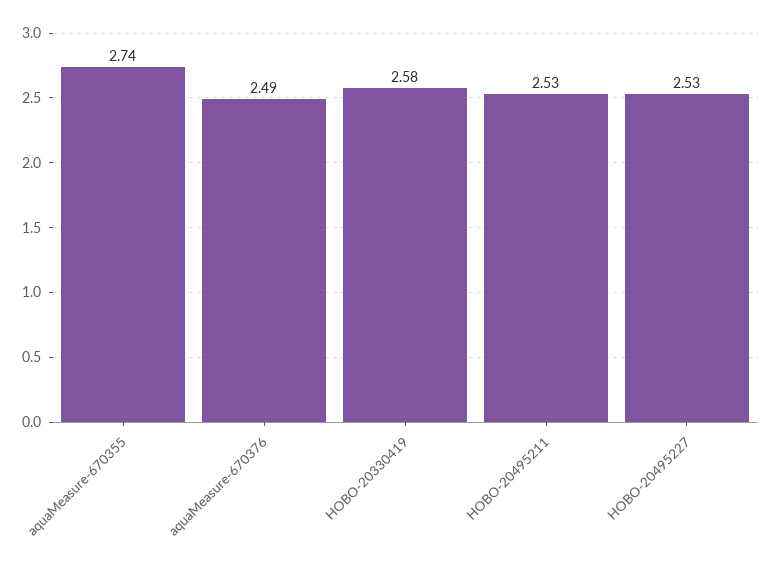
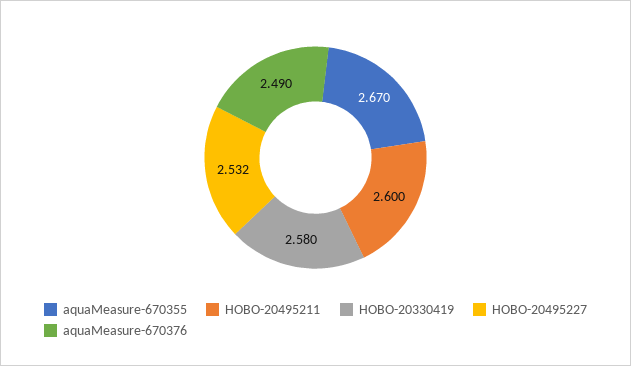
aquaMeasure-670355: 2.74 -> 2.67
HOBO-20495211: 2.53 -> 2.6
HOBO-20495227: 2.53 -> 2.532

